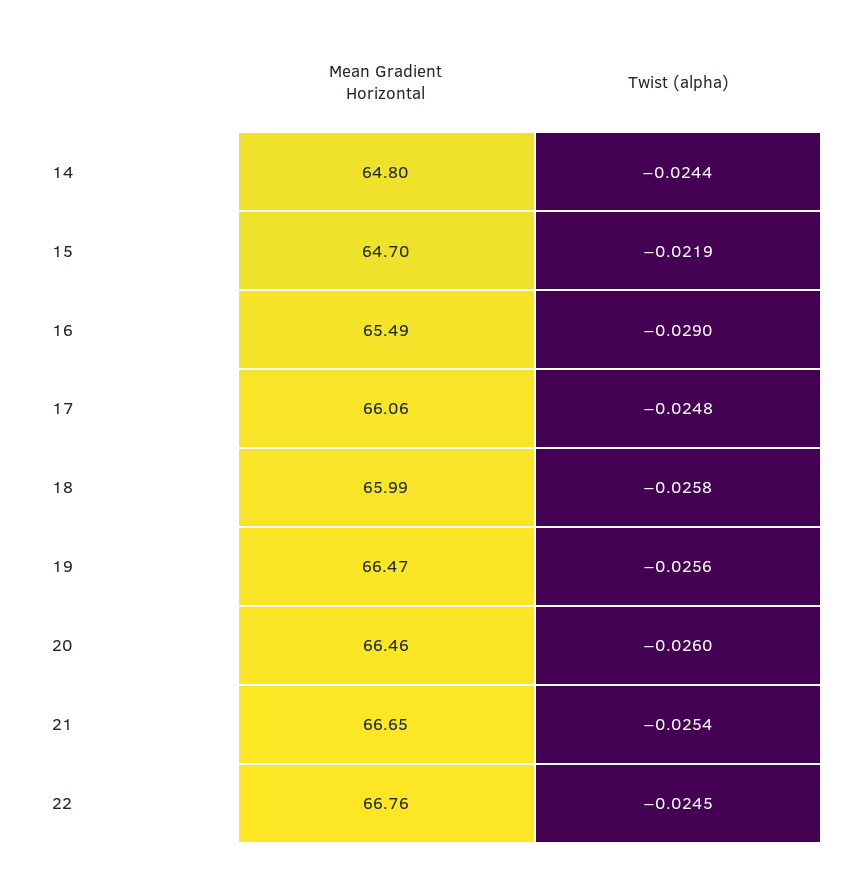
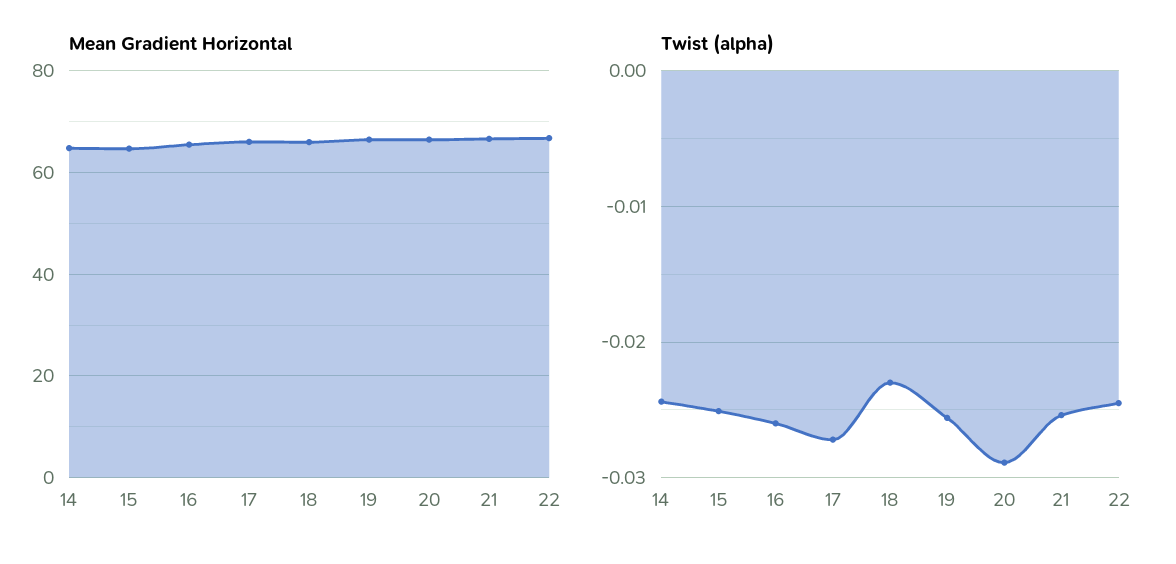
Twist (alpha), 15: -0.0219 -> -0.025
Twist (alpha), 16: -0.029 -> -0.026
Twist (alpha), 17: -0.0248 -> -0.027
Twist (alpha), 18: -0.0258 -> -0.023
Twist (alpha), 20: -0.026 -> -0.029

